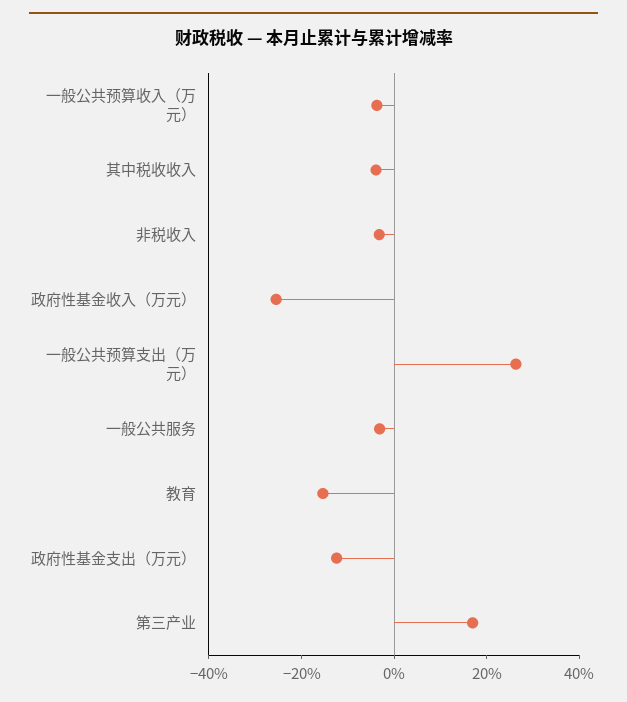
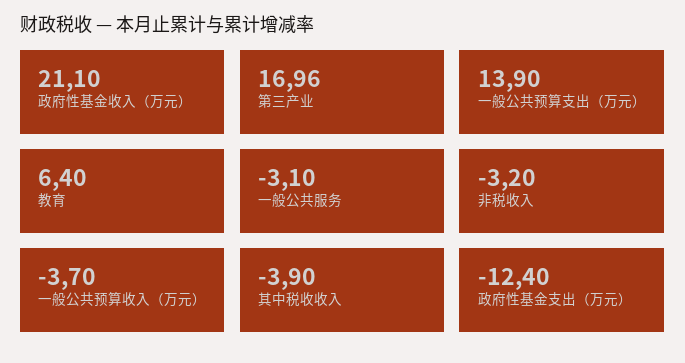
政府性基金收入（万元）: -25 -> 21.1
一般公共预算支出（万元）: 25 -> 13.9
教育: -15 -> 6.4

